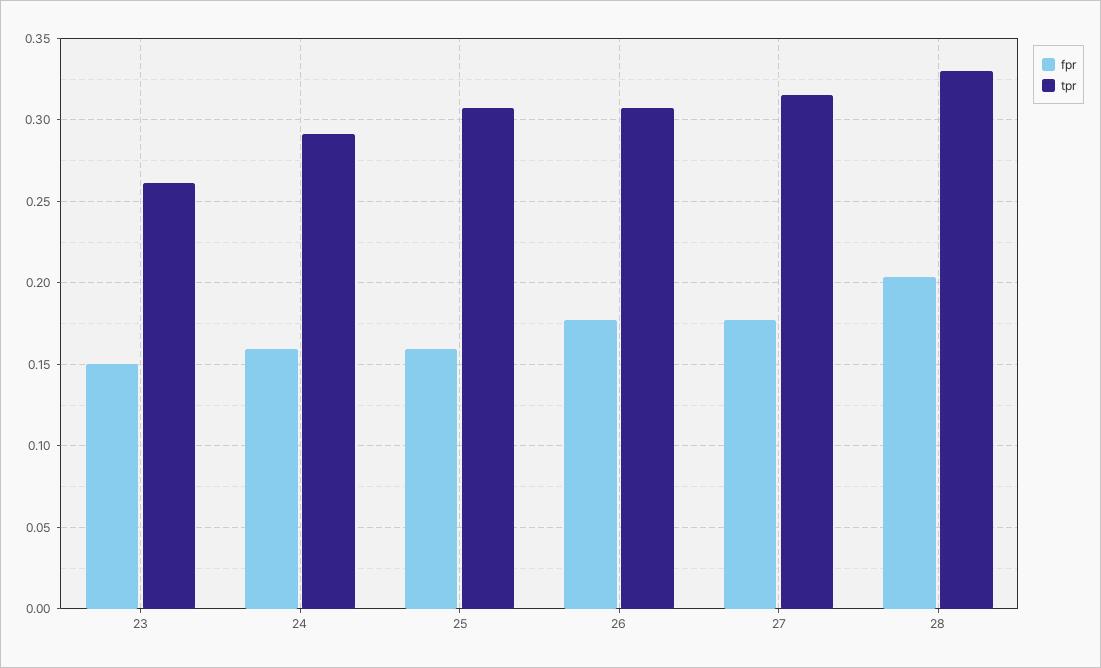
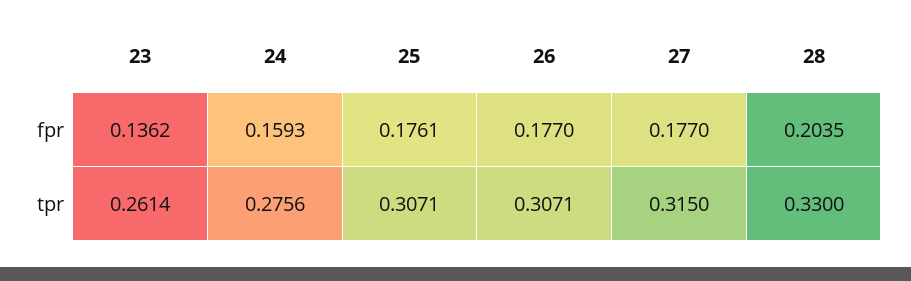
fpr, 23: 0.15 -> 0.1362
tpr, 24: 0.29 -> 0.2756
fpr, 25: 0.16 -> 0.1761

